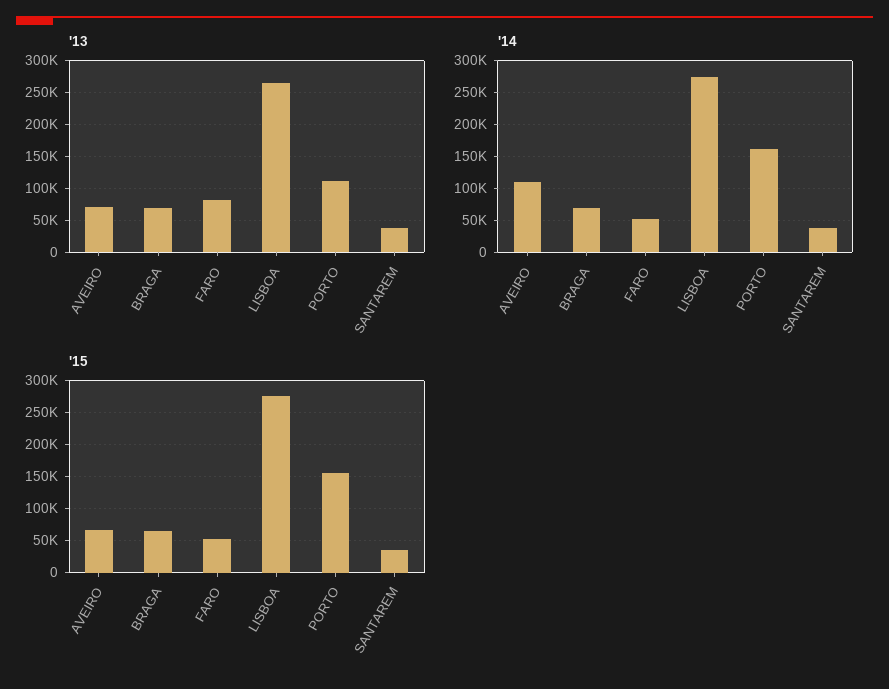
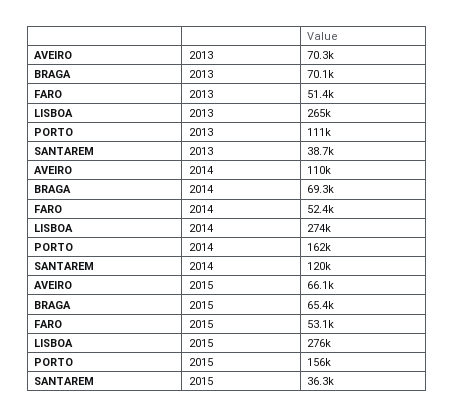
'13, FARO: 80000 -> 51400
'14, SANTAREM: 40000 -> 120000

